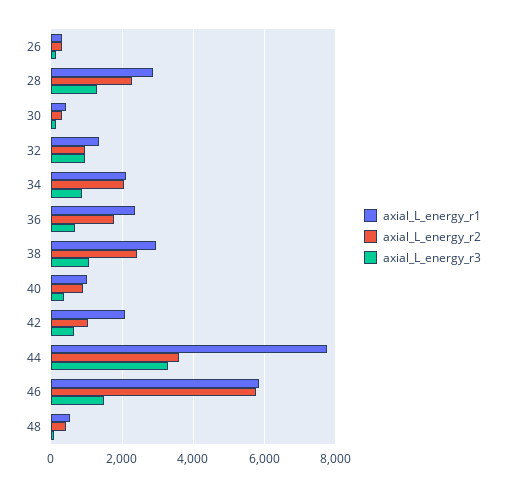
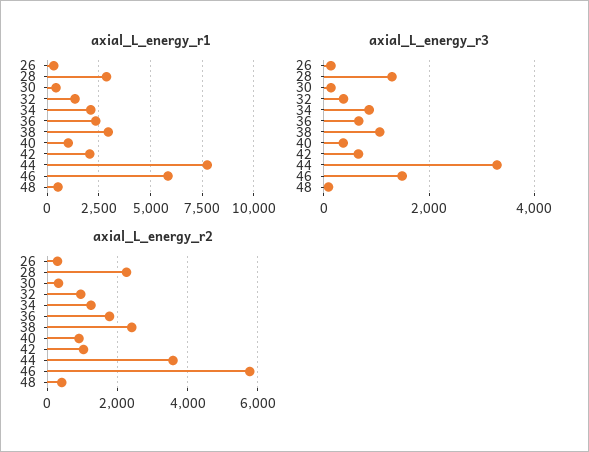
axial_L_energy_r3, 32: 1000 -> 400
axial_L_energy_r2, 34: 2000 -> 1200

